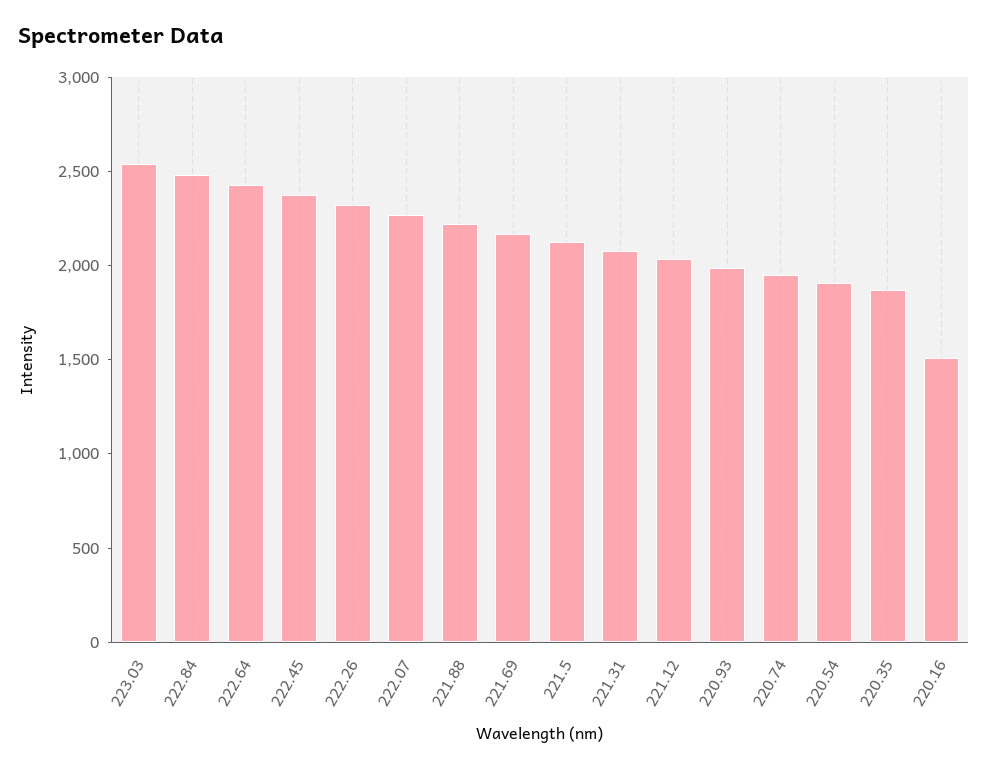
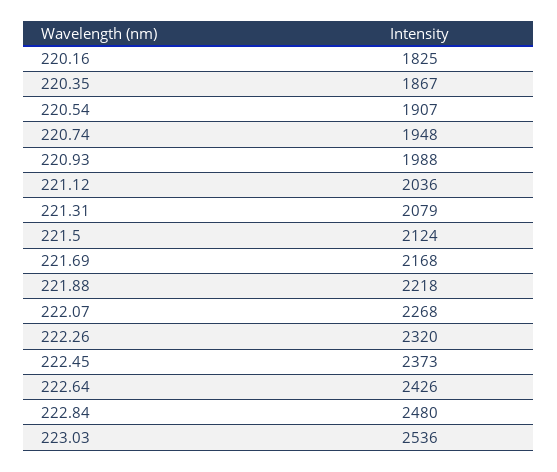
220.16: 1500 -> 1825

